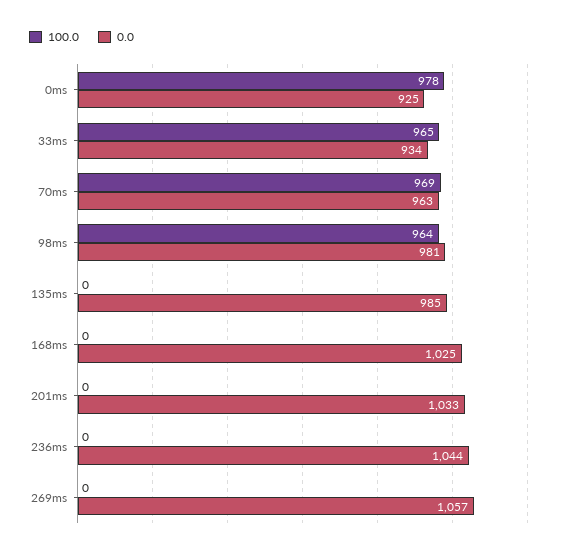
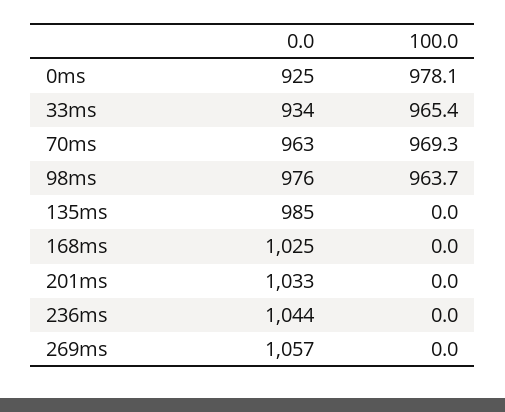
0.0, 98ms: 981 -> 976

